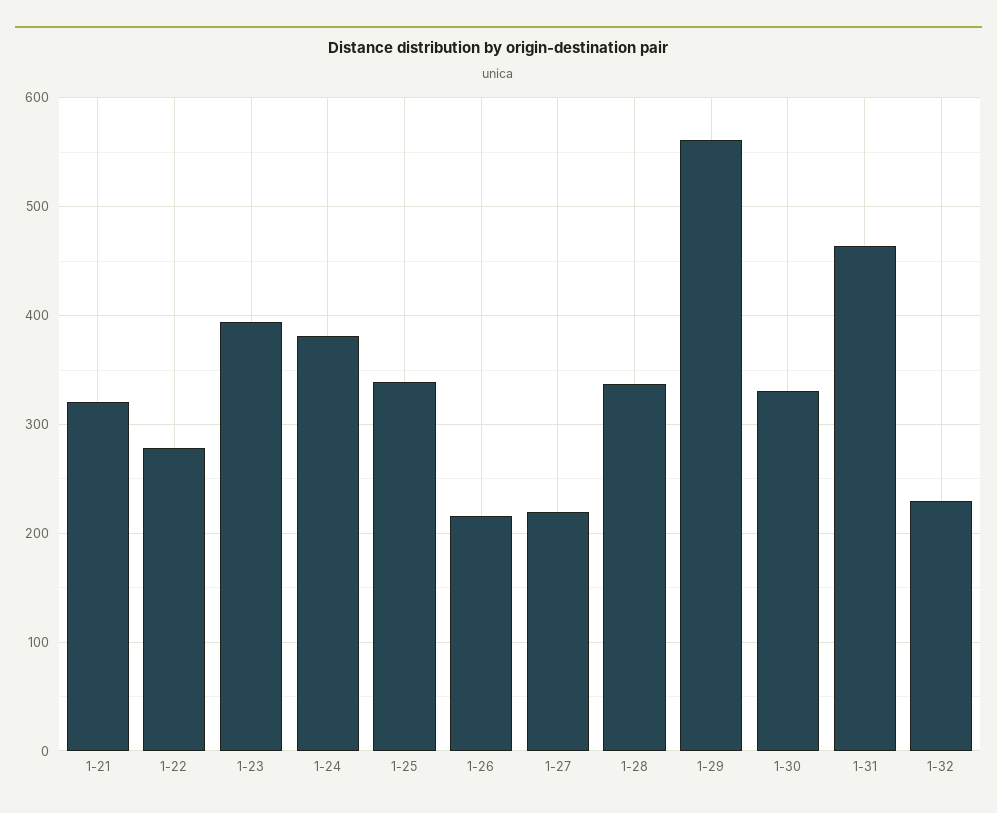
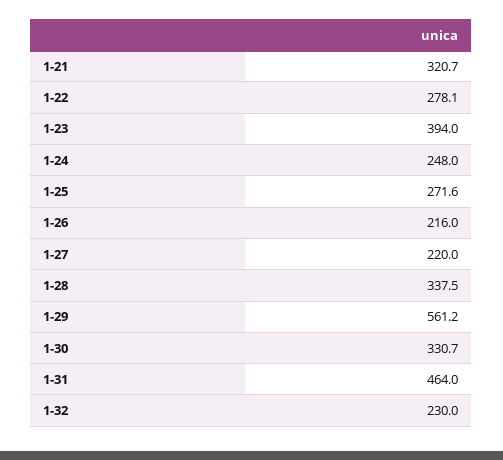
1-24: 380 -> 248
1-25: 340 -> 271.6

